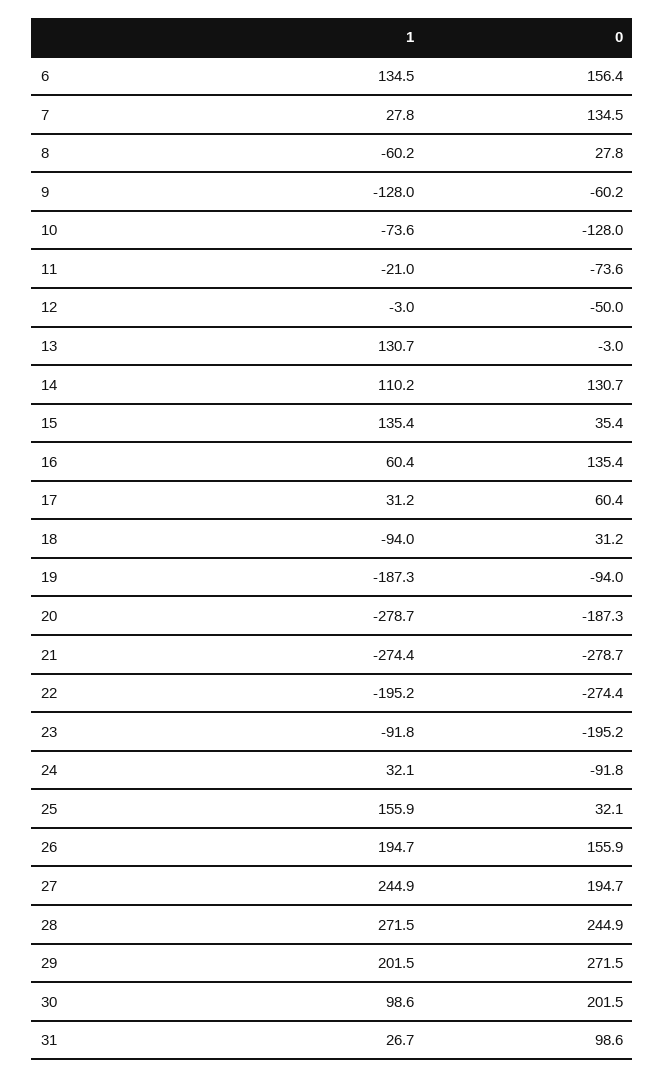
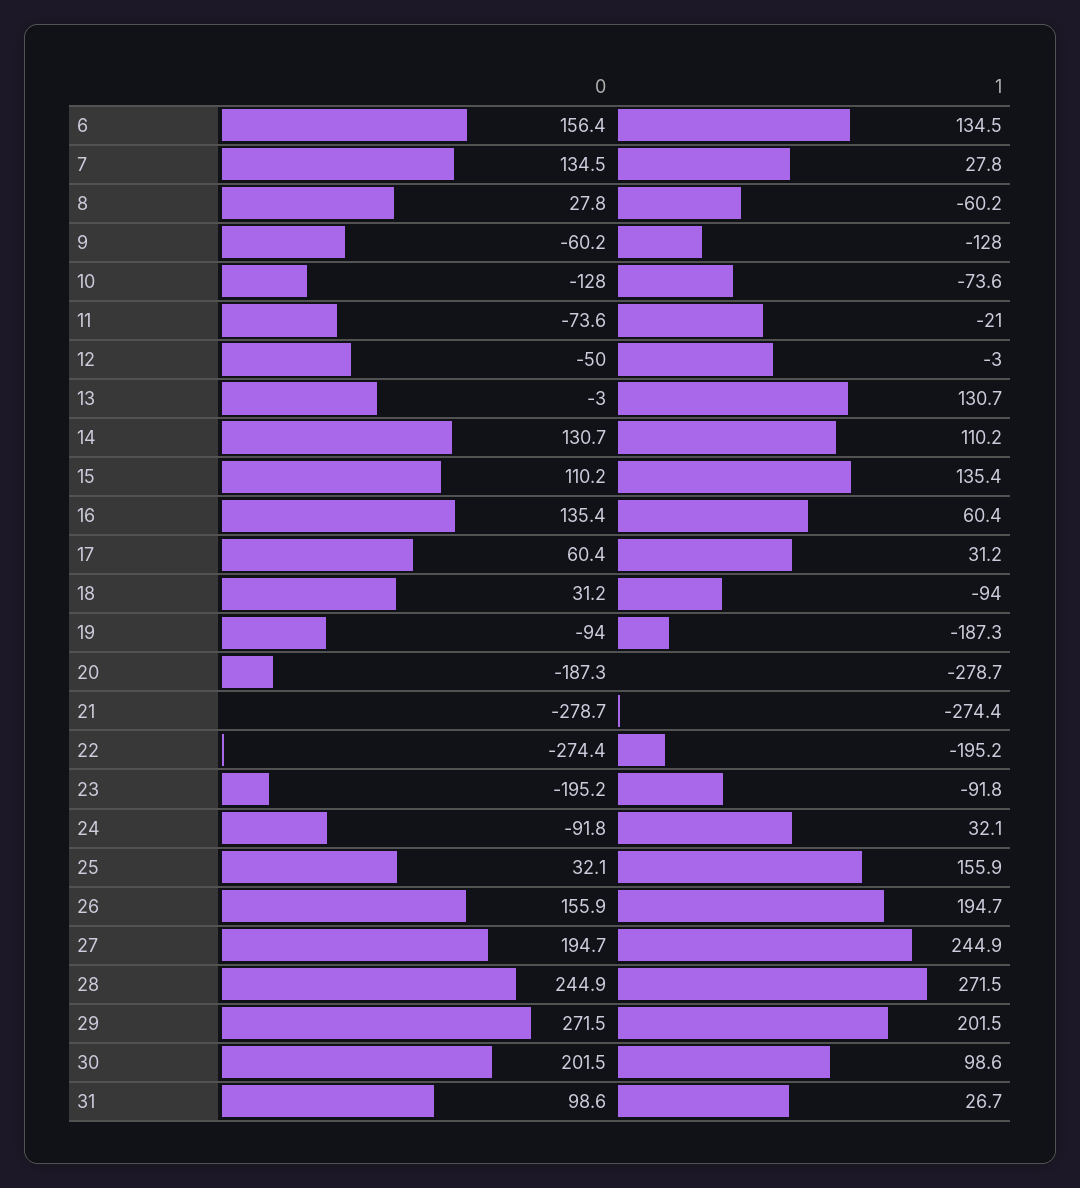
0, 15: 35.4 -> 110.2

